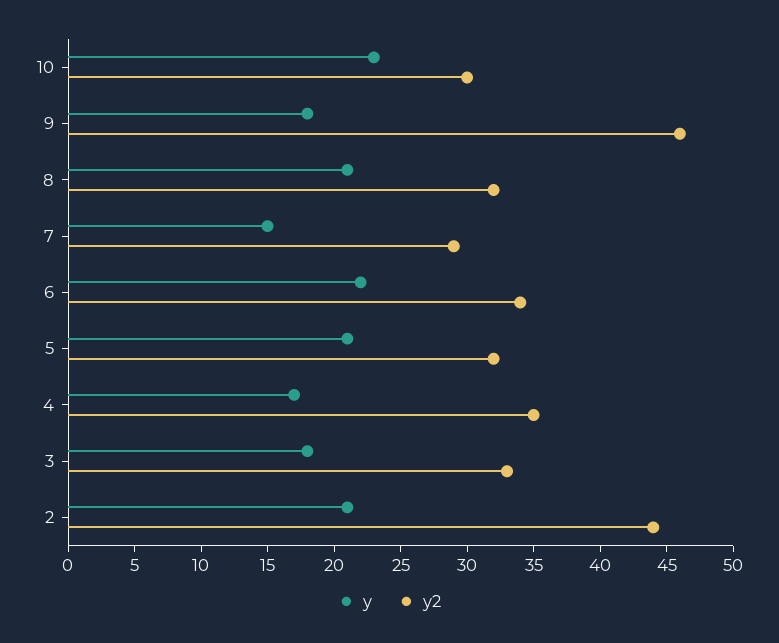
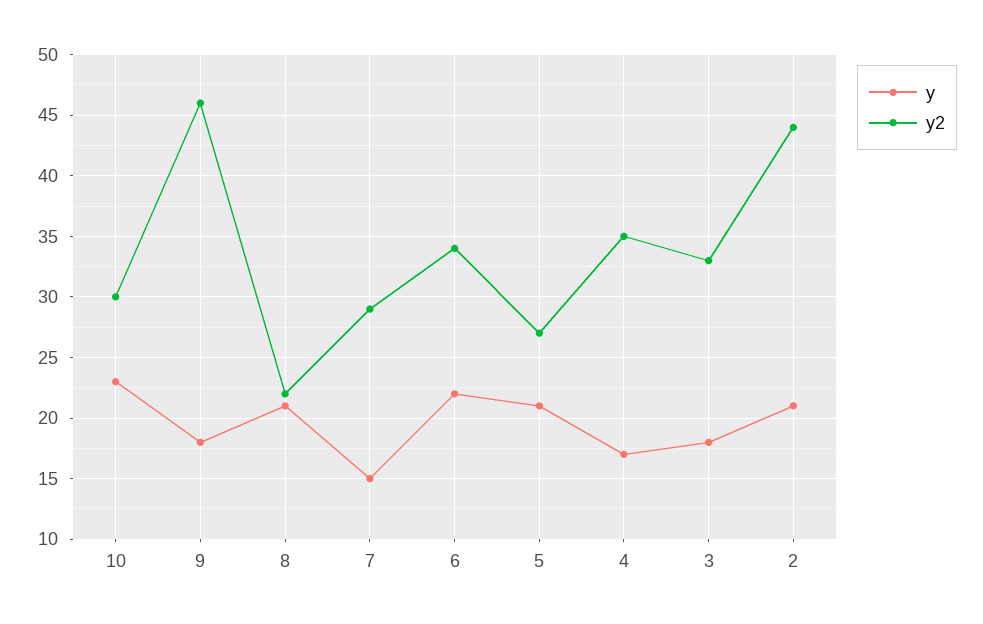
y2, 8: 32 -> 22
y2, 5: 32 -> 27

